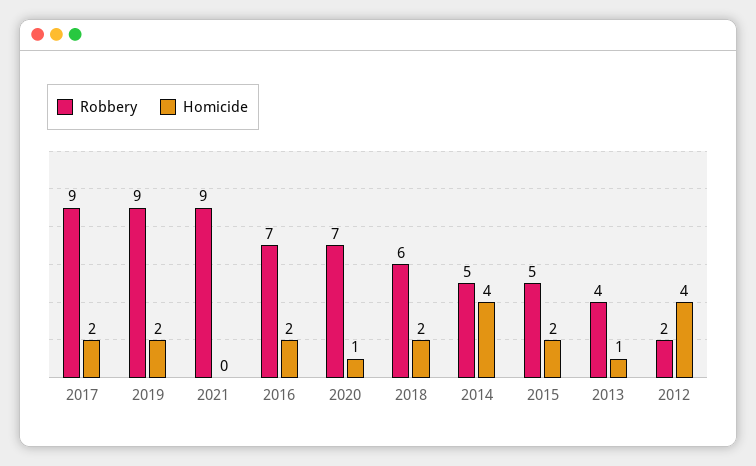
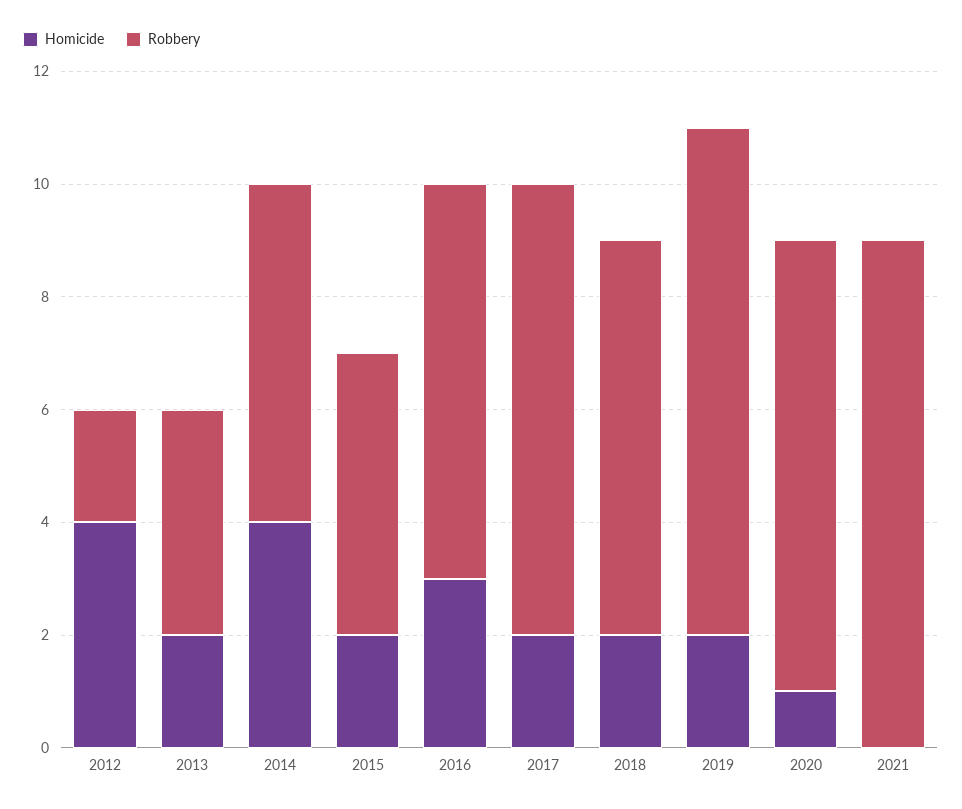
Robbery, 2017: 9 -> 8
Homicide, 2016: 2 -> 3
Robbery, 2020: 7 -> 8
Robbery, 2018: 6 -> 7
Robbery, 2014: 5 -> 6
Homicide, 2013: 1 -> 2

